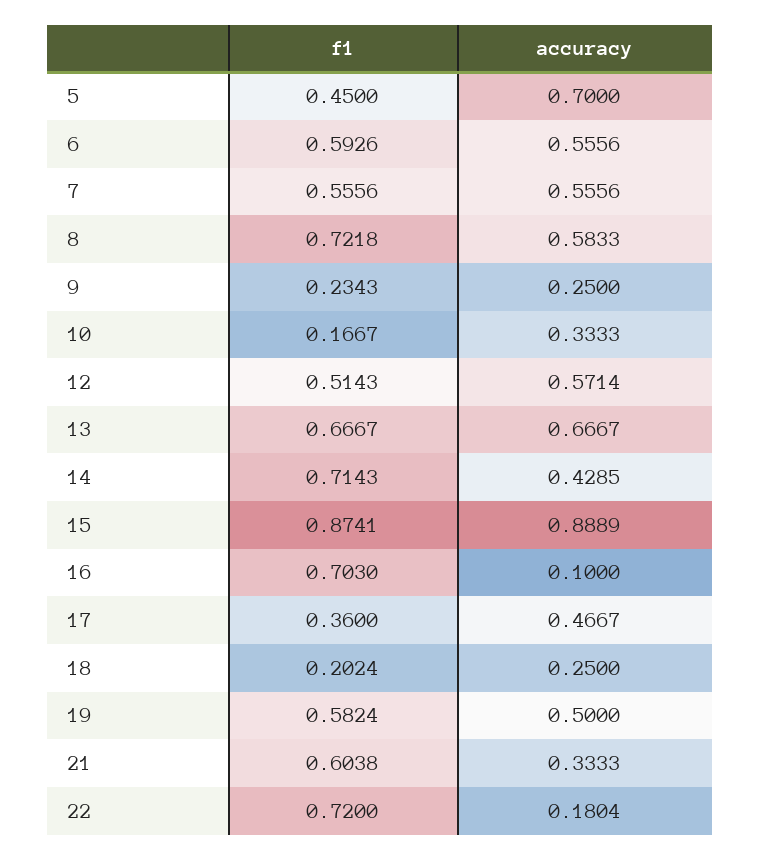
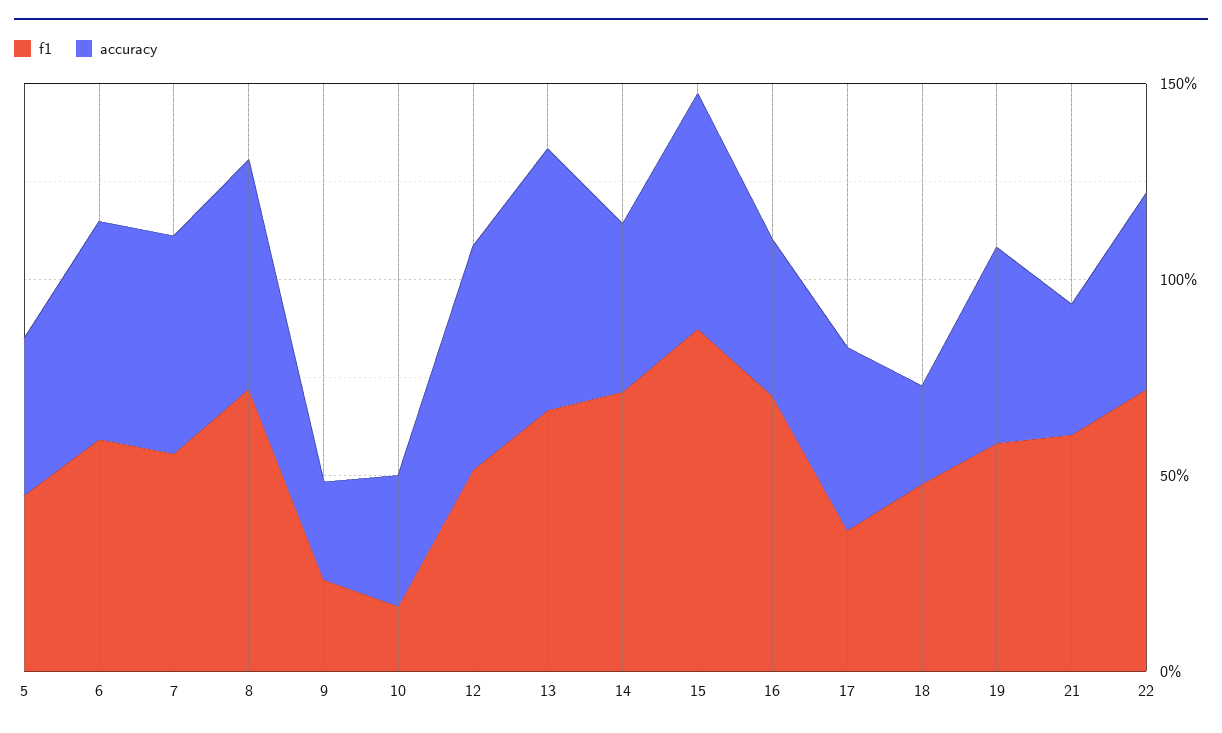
accuracy, 5: 0.7 -> 0.4
accuracy, 15: 0.8889 -> 0.6
accuracy, 16: 0.1 -> 0.4
f1, 18: 0.2024 -> 0.5
accuracy, 22: 0.1804 -> 0.5

